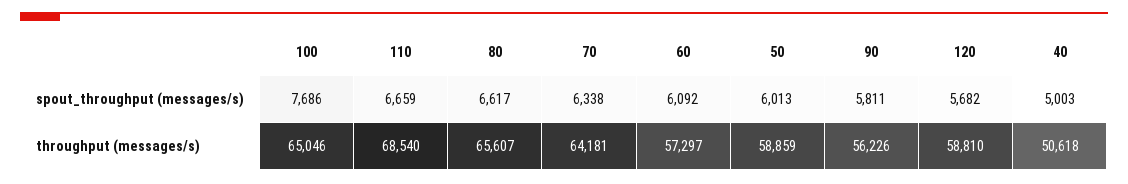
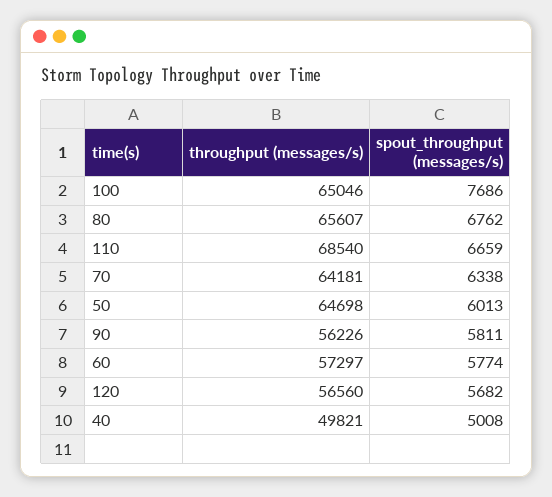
80, spout_throughput (messages/s): 6617 -> 6762
60, spout_throughput (messages/s): 6092 -> 5774
40, spout_throughput (messages/s): 5003 -> 5008
50, throughput (messages/s): 58859 -> 64698
120, throughput (messages/s): 58810 -> 56560
40, throughput (messages/s): 50618 -> 49821

